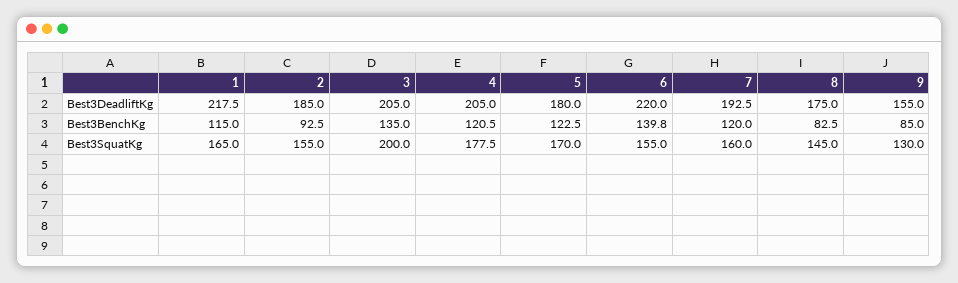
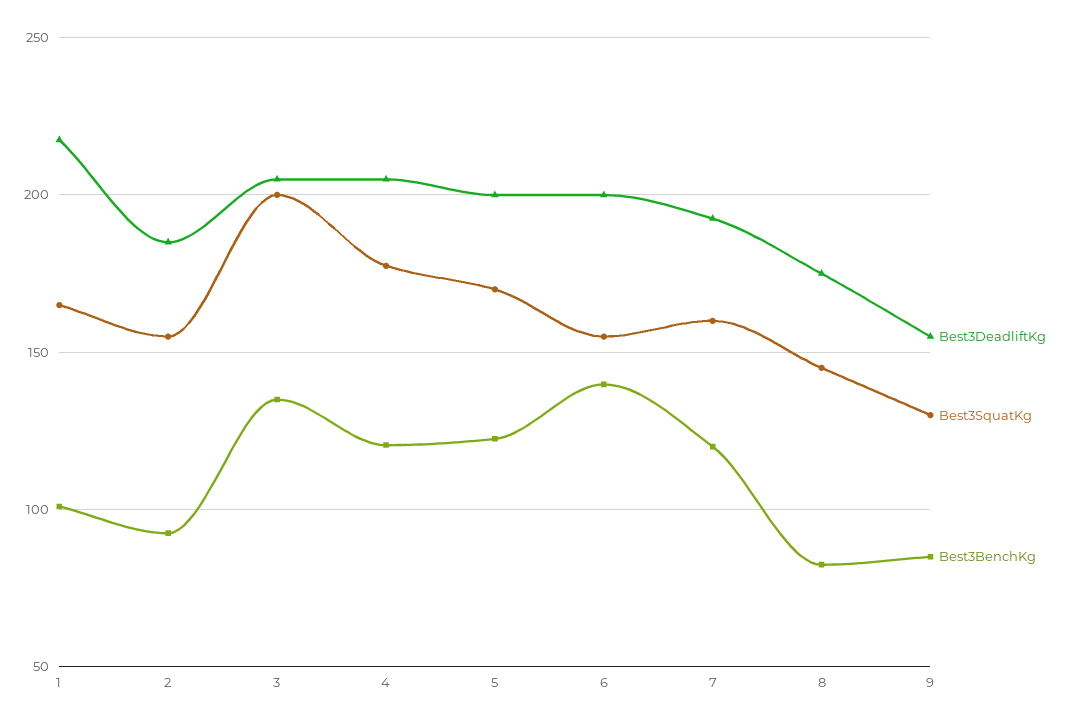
Best3DeadliftKg, 5: 180 -> 200
Best3DeadliftKg, 6: 220 -> 200
Best3BenchKg, 1: 115 -> 100

